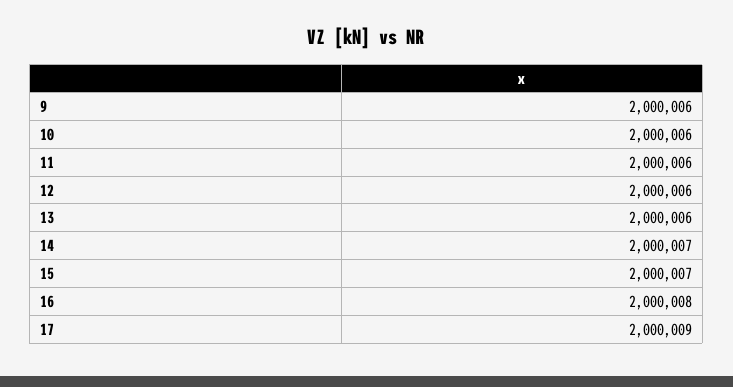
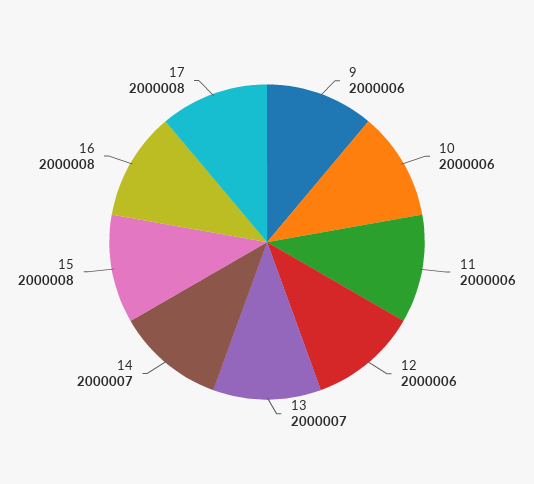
13: 2000006 -> 2000007
15: 2000007 -> 2000008
17: 2000009 -> 2000008

